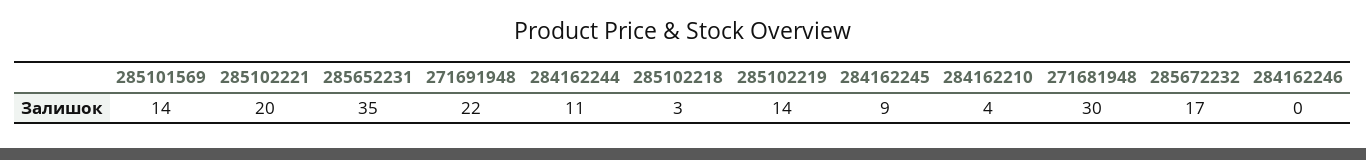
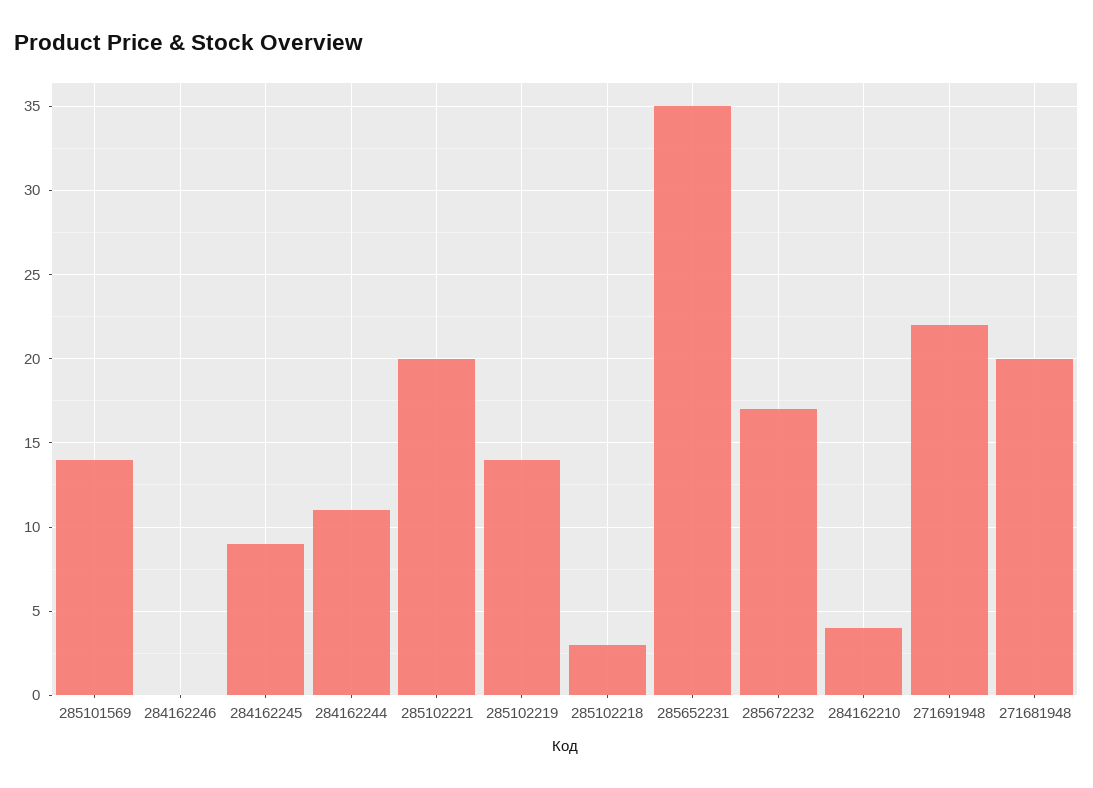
271681948: 30 -> 20

